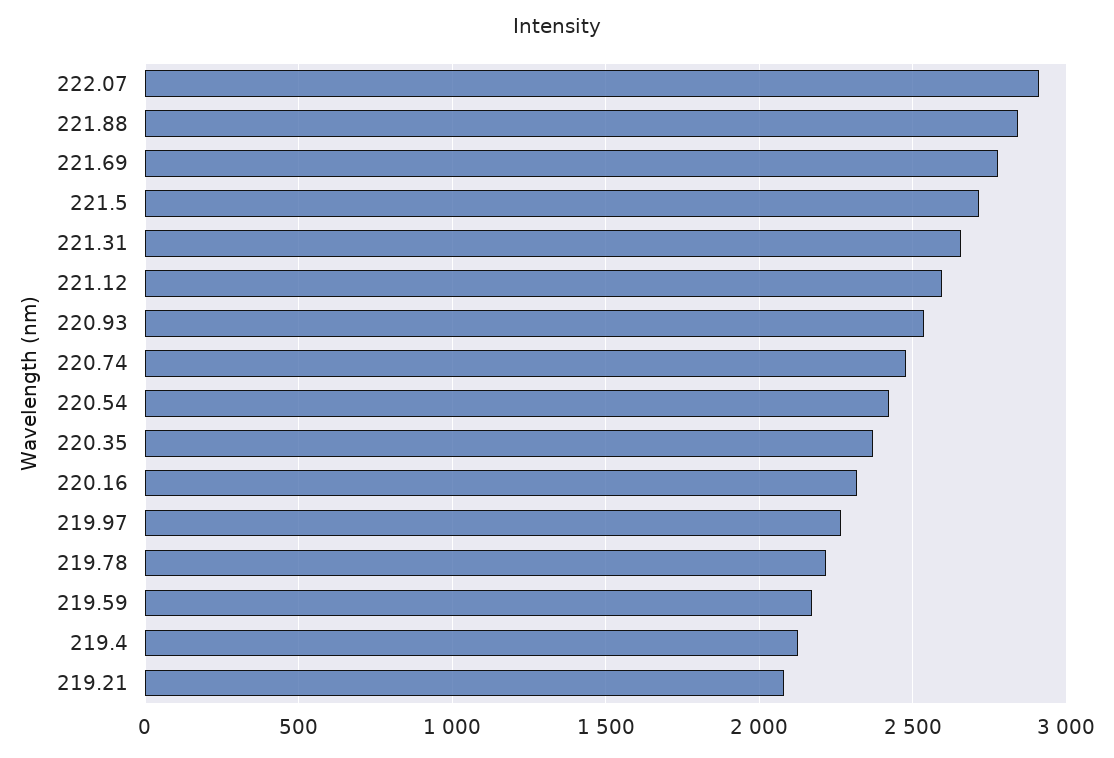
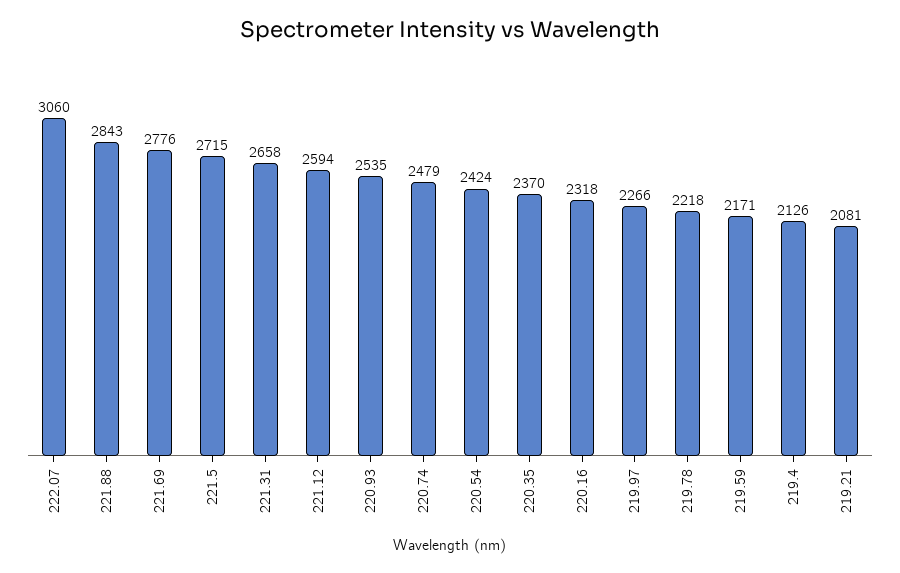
222.07: 2900 -> 3060

